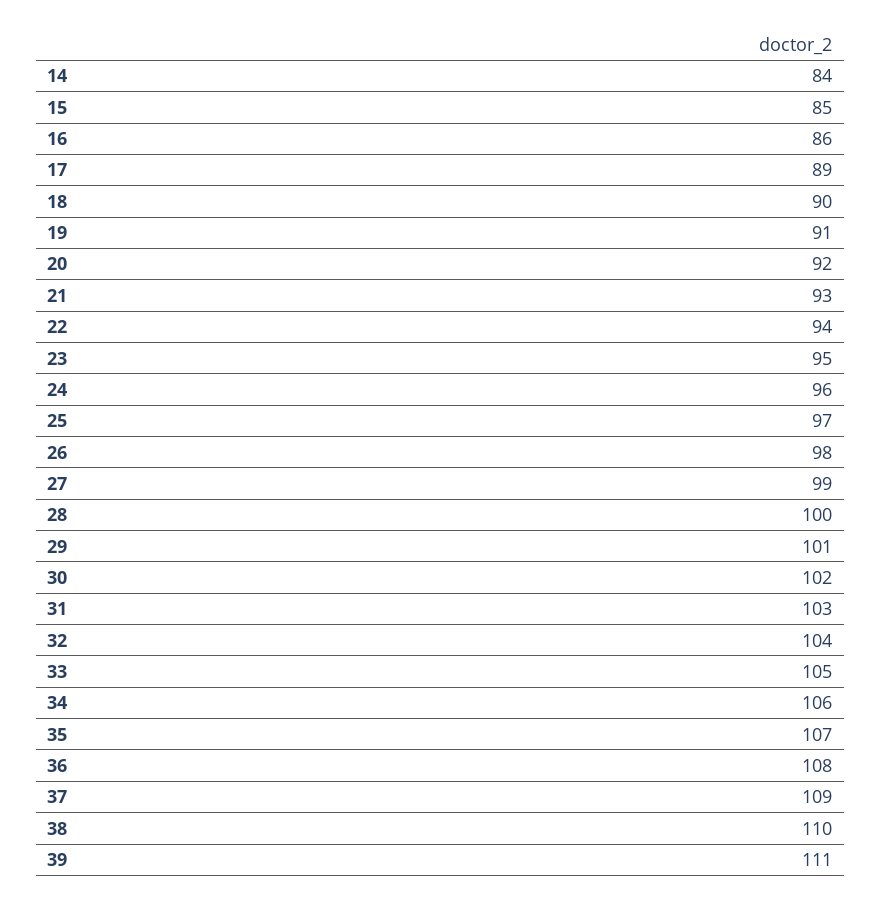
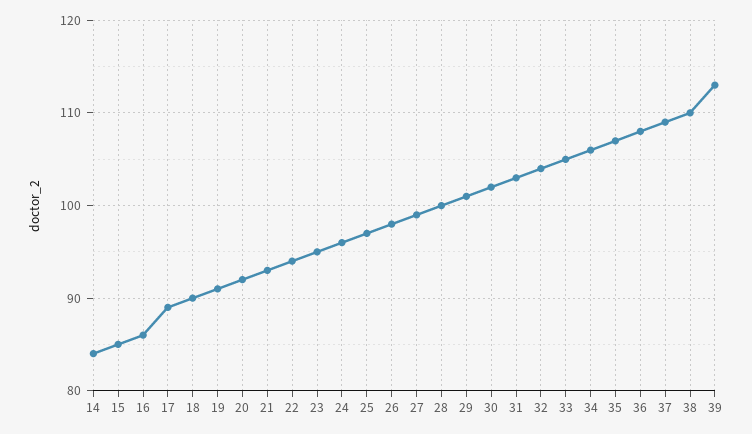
39: 111 -> 113

